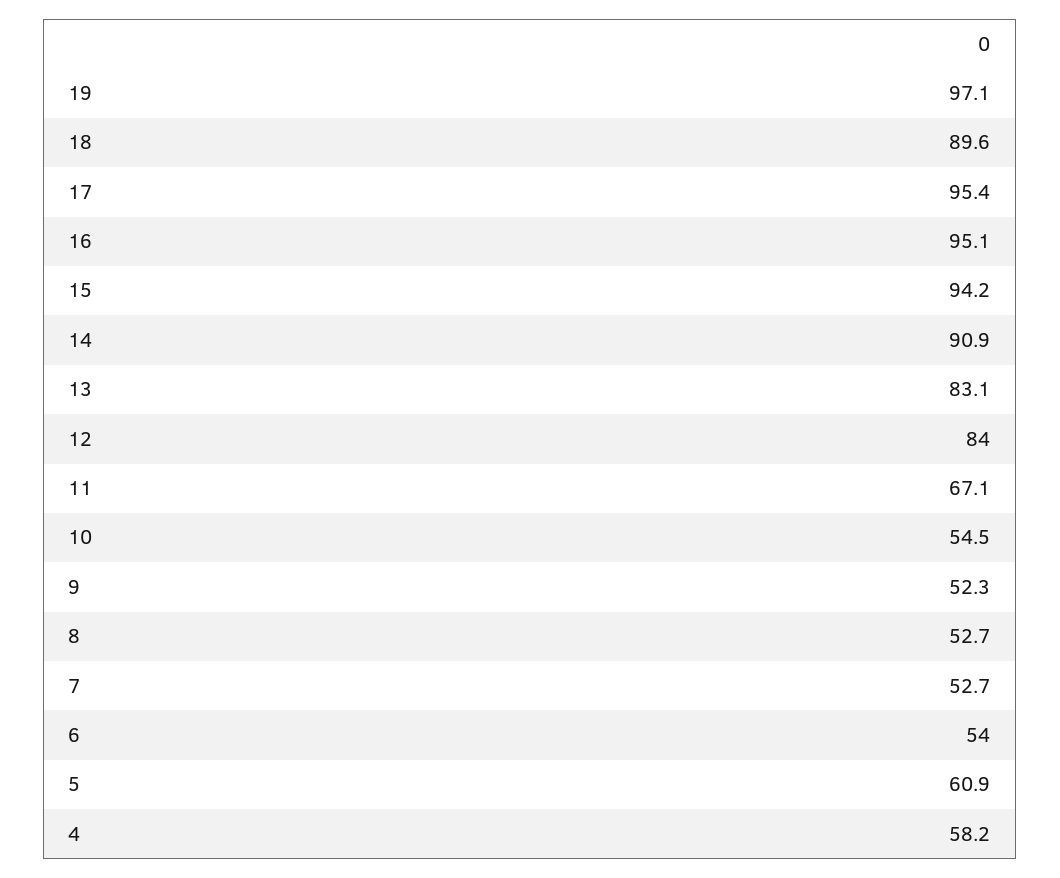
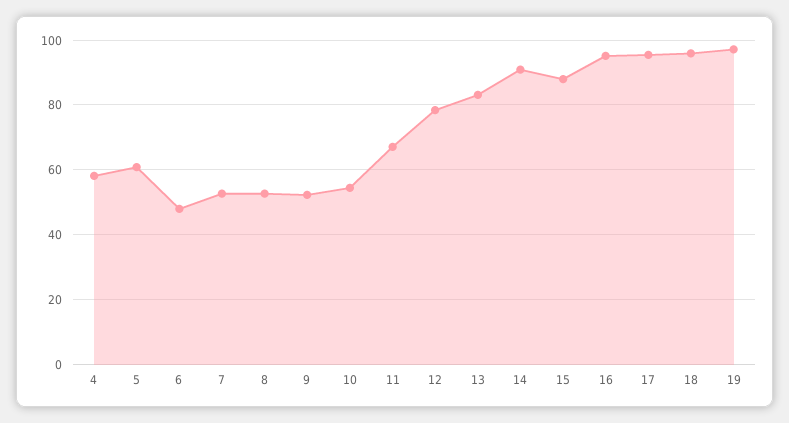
18: 89.6 -> 96
15: 94.2 -> 88
12: 84 -> 78
6: 54 -> 48

